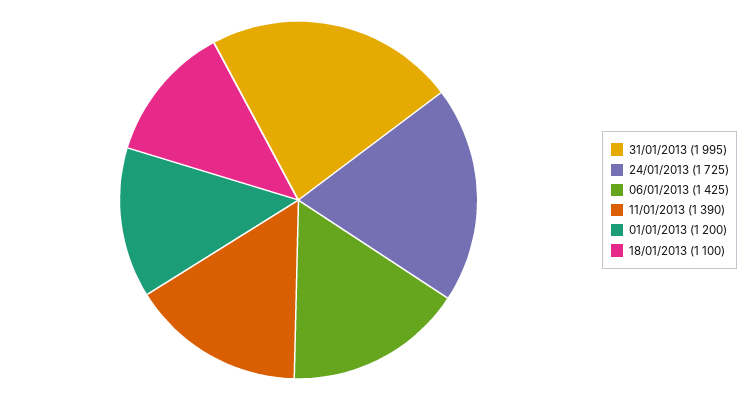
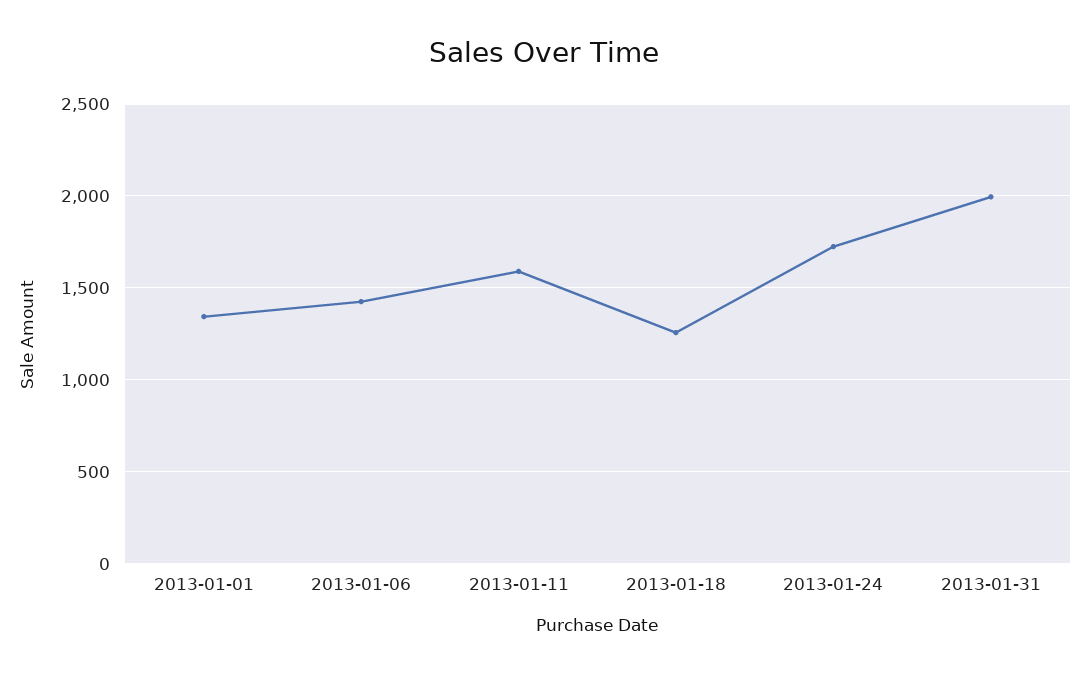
11/01/2013: 1390 -> 1600
01/01/2013: 1200 -> 1350
18/01/2013: 1100 -> 1250

